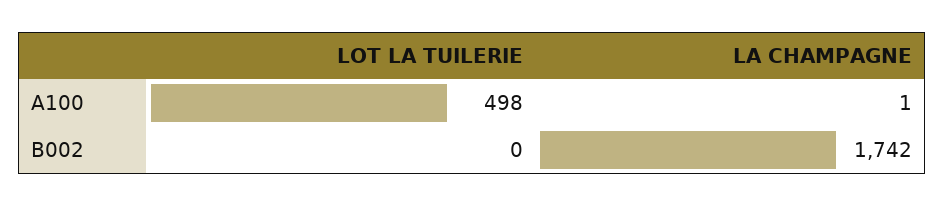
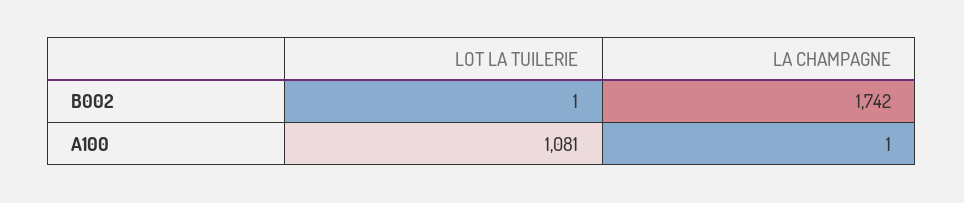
LOT LA TUILERIE, A100: 498 -> 1081
LOT LA TUILERIE, B002: 0 -> 1

